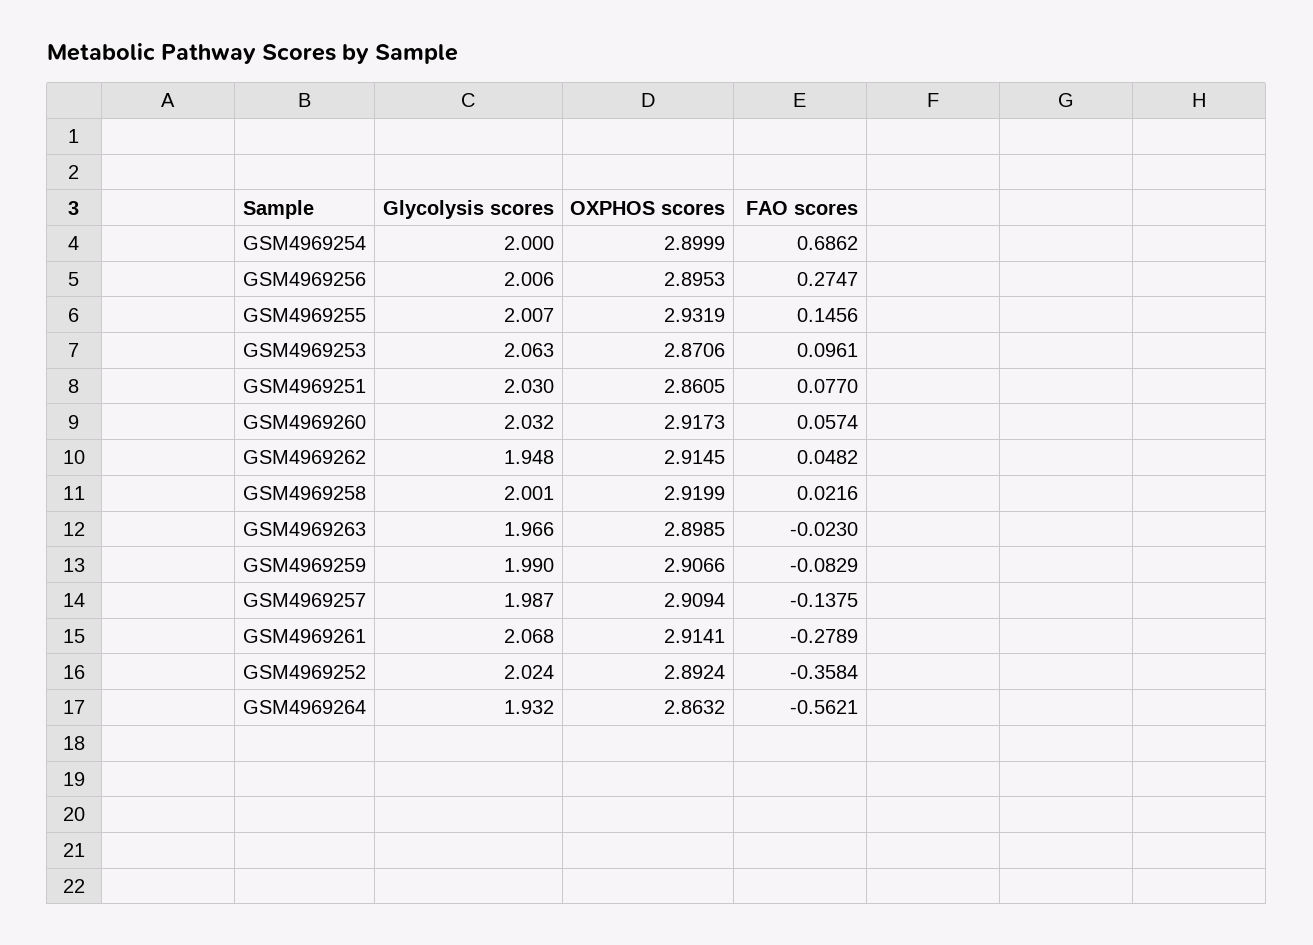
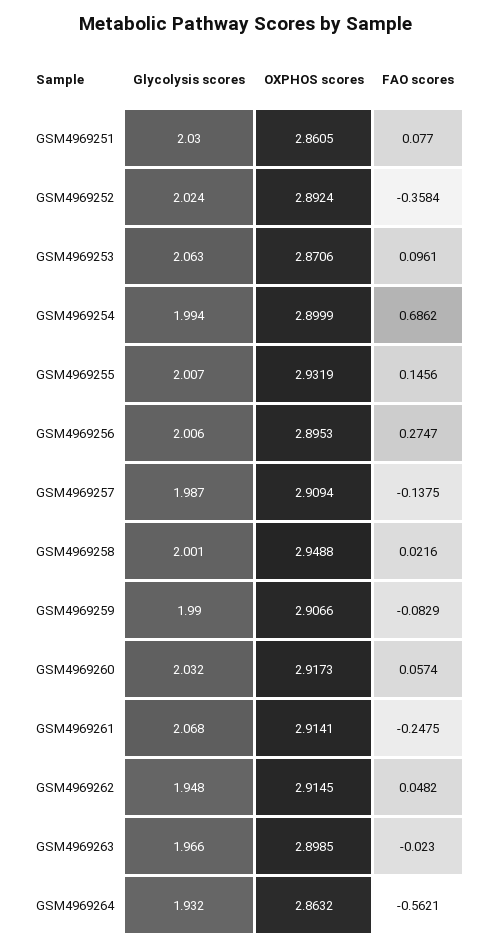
Glycolysis scores, GSM4969254: 2 -> 1.994
OXPHOS scores, GSM4969258: 2.9199 -> 2.9488
FAO scores, GSM4969261: -0.2789 -> -0.2475

